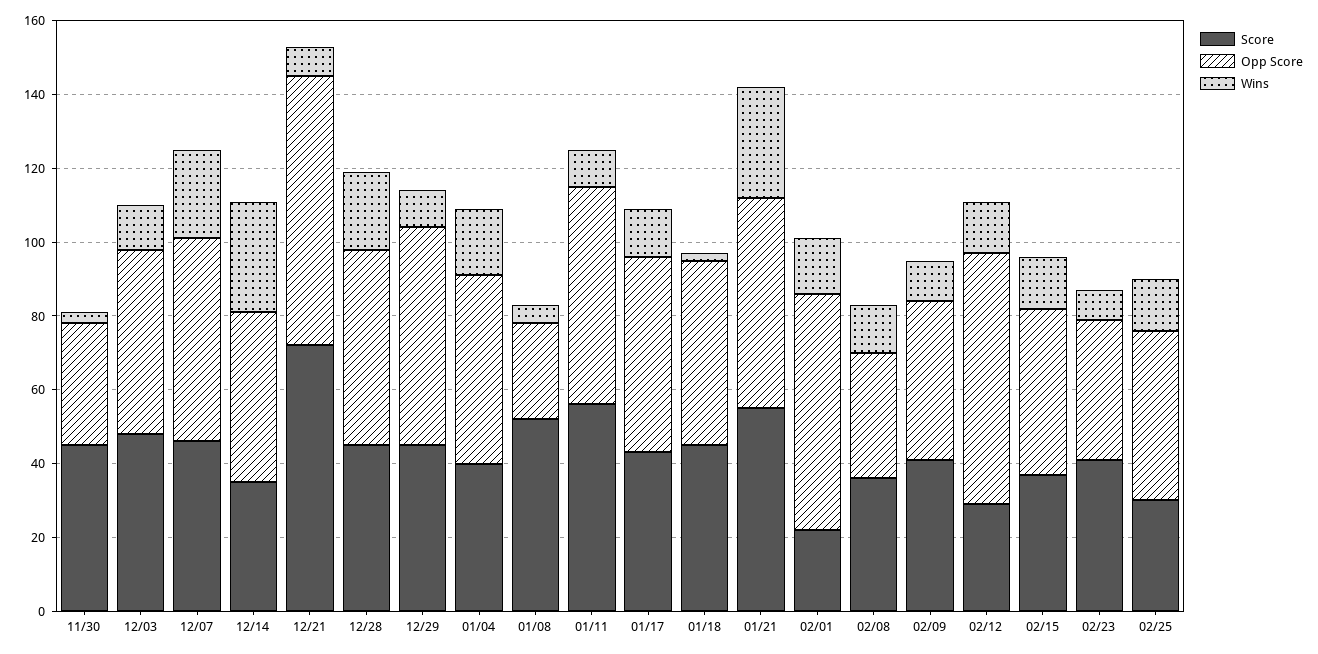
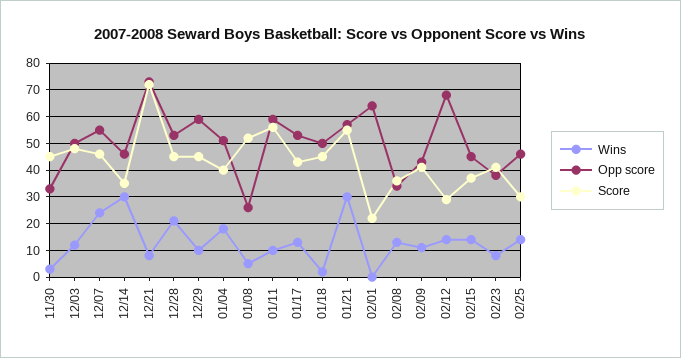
Wins, 02/01: 15 -> 0

